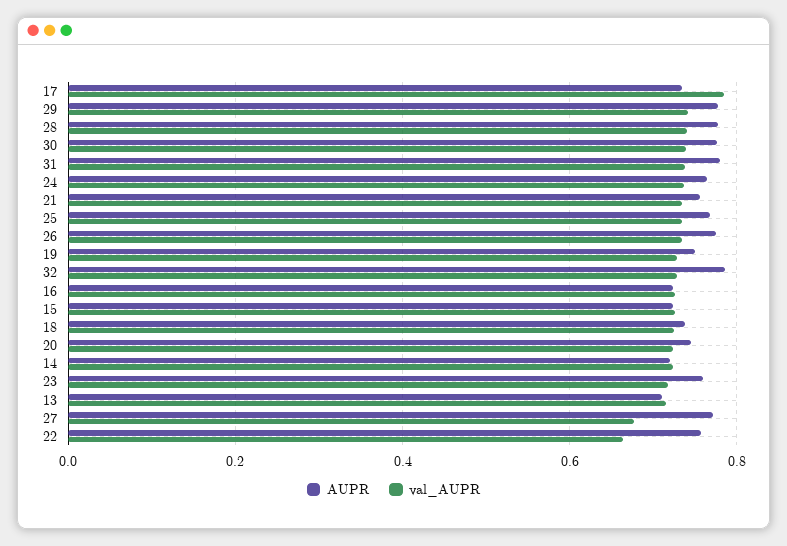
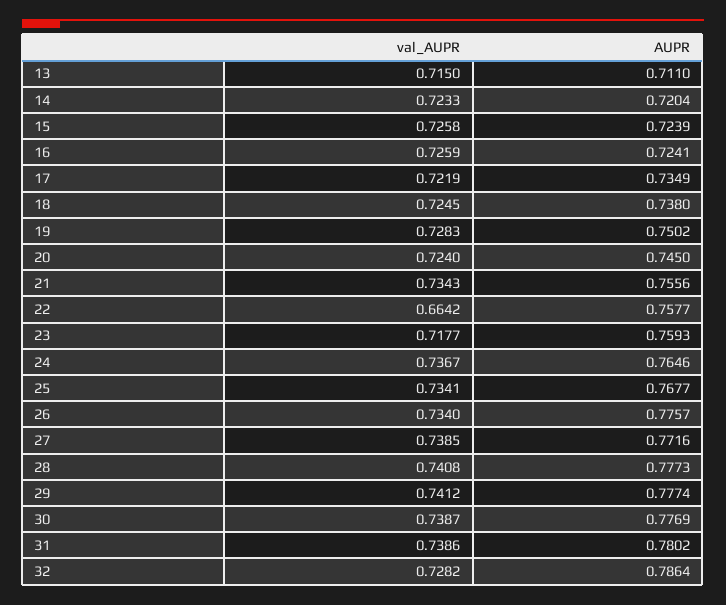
val_AUPR, 17: 0.78 -> 0.7219
val_AUPR, 27: 0.68 -> 0.7385

